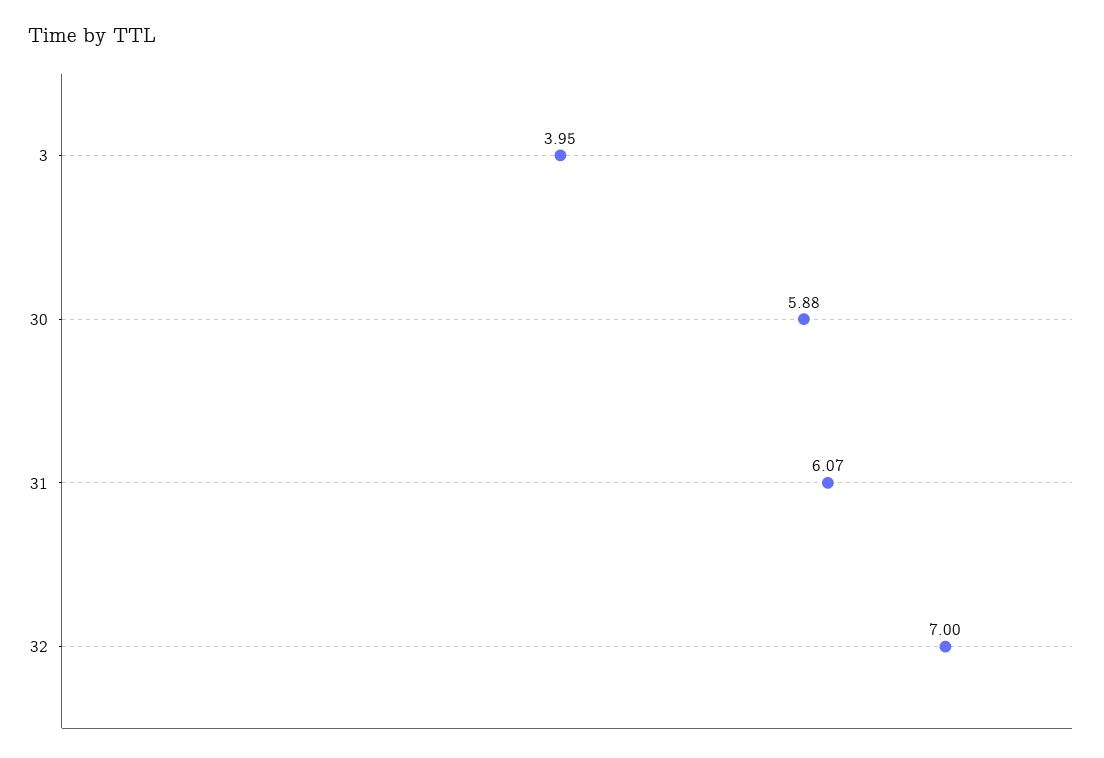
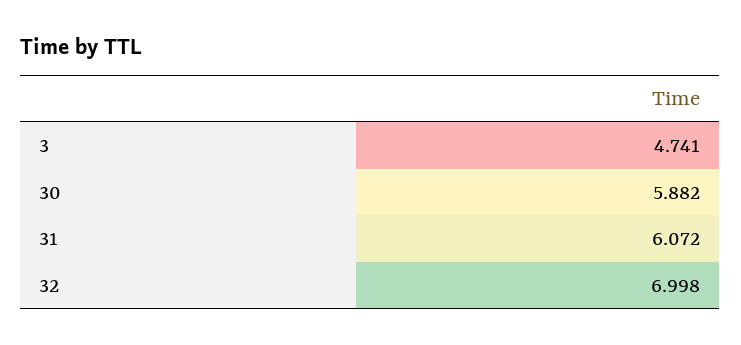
3: 3.95 -> 4.741

